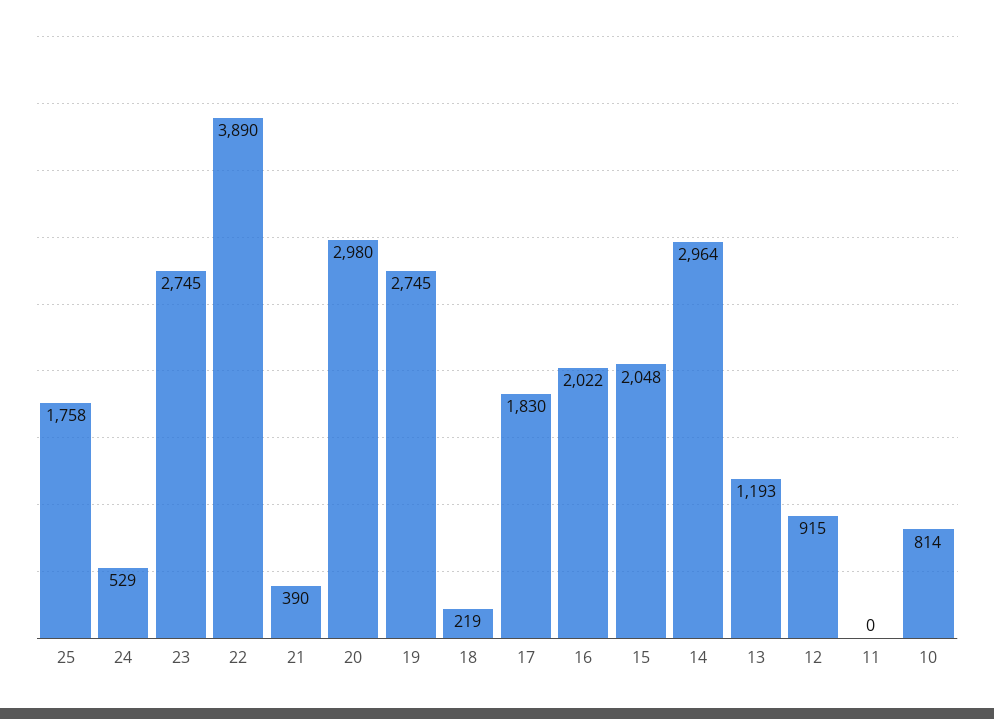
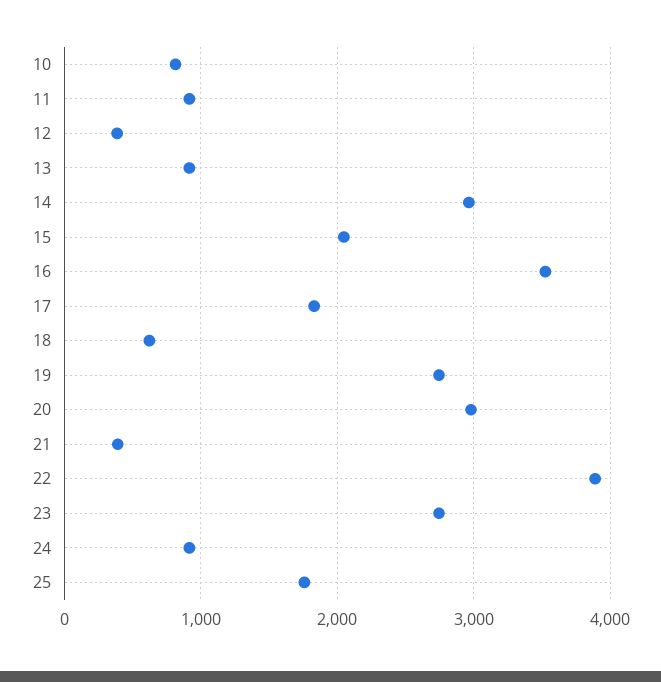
24: 529 -> 900
18: 219 -> 600
16: 2022 -> 3500
13: 1193 -> 900
12: 915 -> 400
11: 0 -> 900

